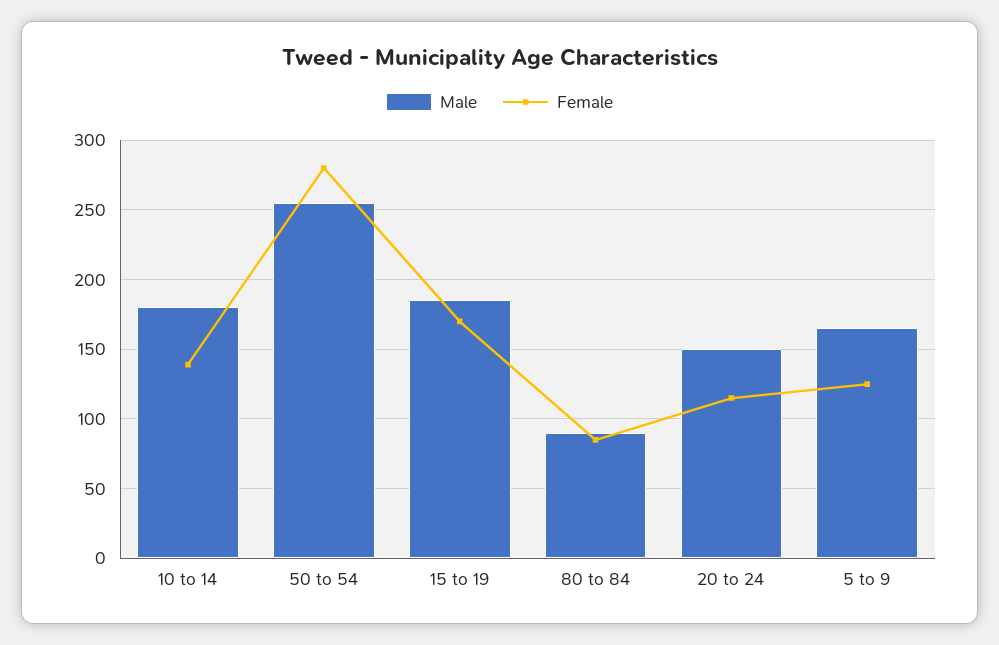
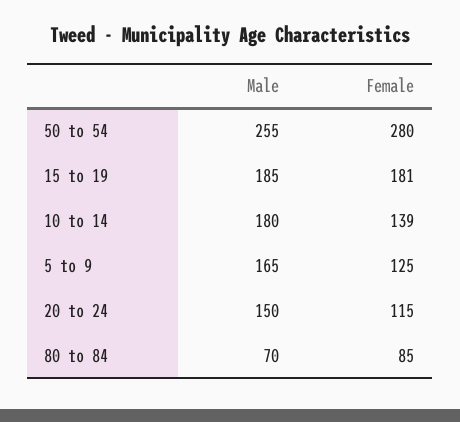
Female, 15 to 19: 170 -> 181
Male, 80 to 84: 90 -> 70

